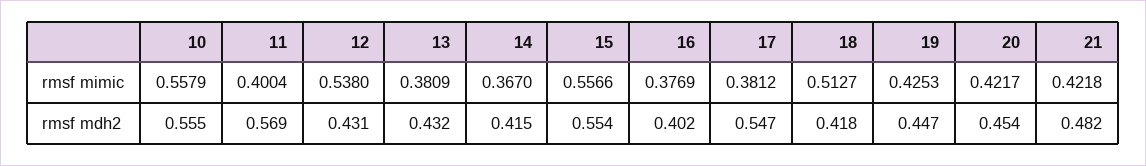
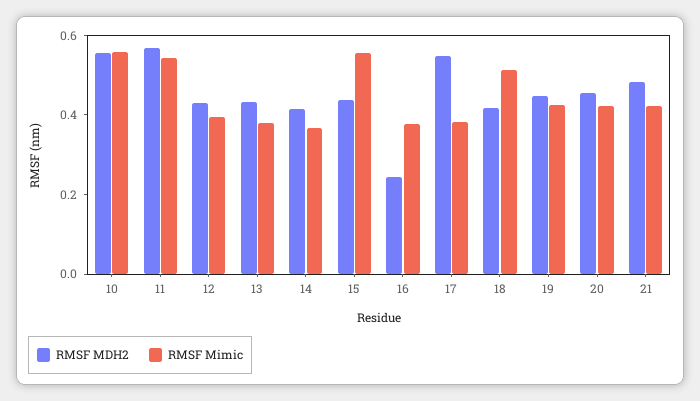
rmsf mimic, 11: 0.4004 -> 0.55
rmsf mimic, 12: 0.538 -> 0.4
rmsf mdh2, 15: 0.554 -> 0.45
rmsf mdh2, 16: 0.402 -> 0.25

